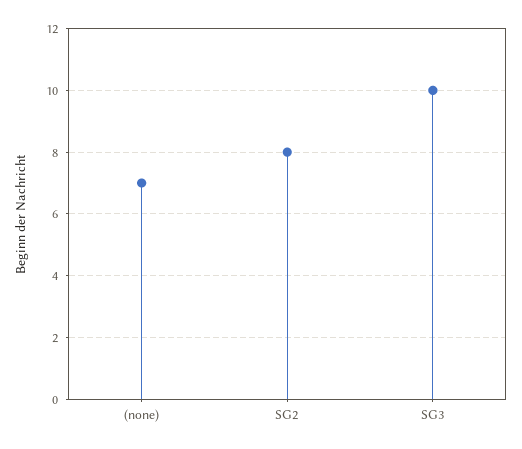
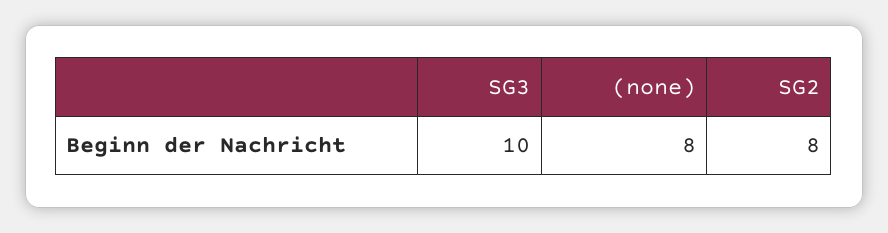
(none): 7 -> 8

